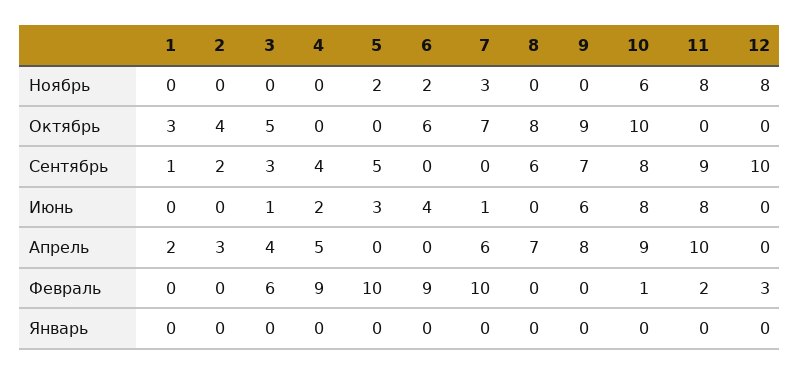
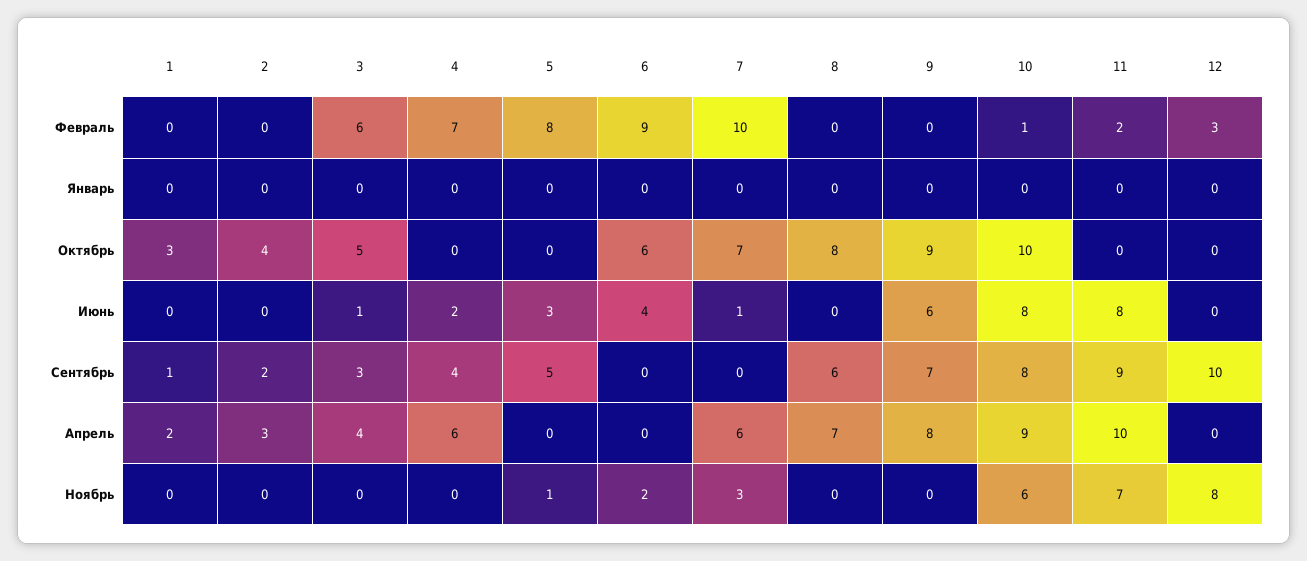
5, Ноябрь: 2 -> 1
11, Ноябрь: 8 -> 7
4, Апрель: 5 -> 6
4, Февраль: 9 -> 7
5, Февраль: 10 -> 8

